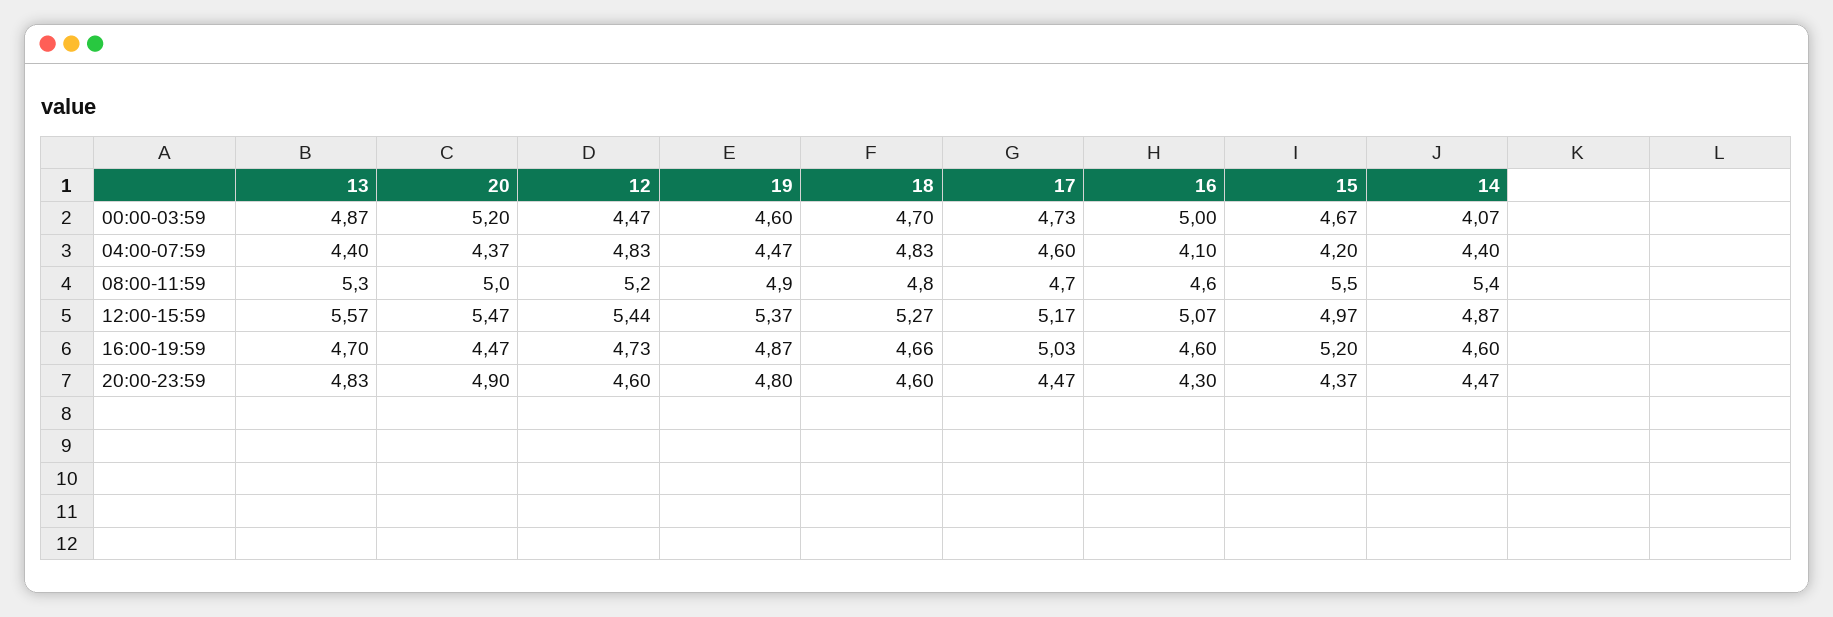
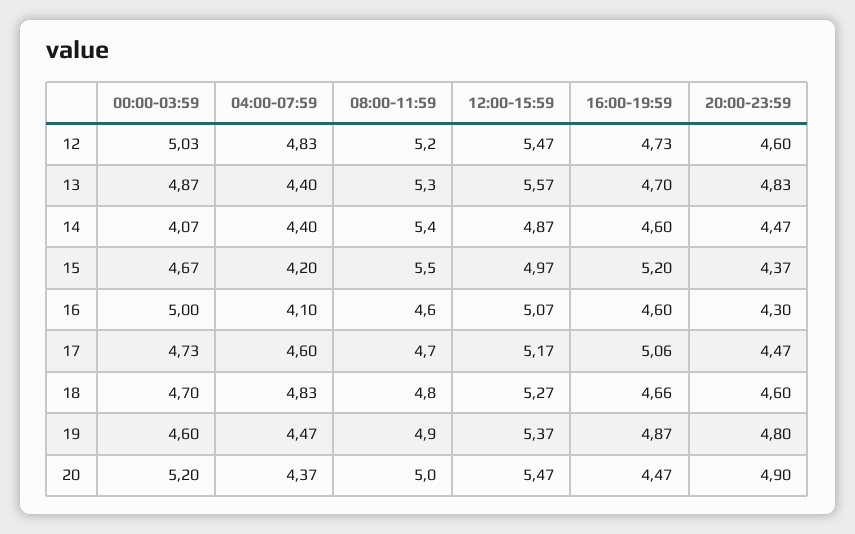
12, 00:00-03:59: 4.47 -> 5.03
12, 12:00-15:59: 5.44 -> 5.47
17, 16:00-19:59: 5.03 -> 5.06

